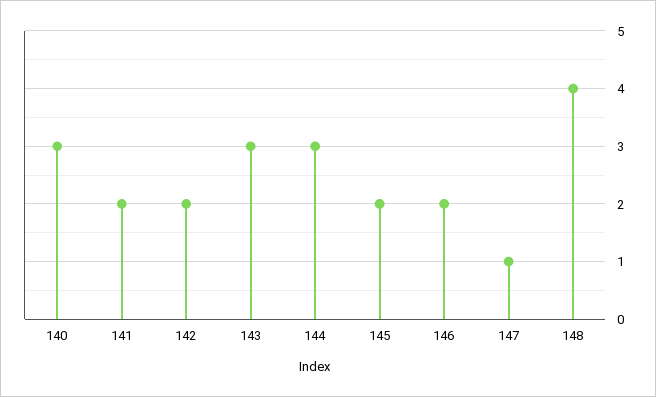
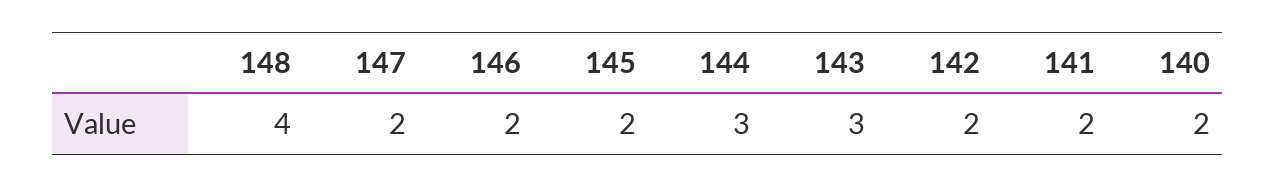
140: 3 -> 2
147: 1 -> 2

